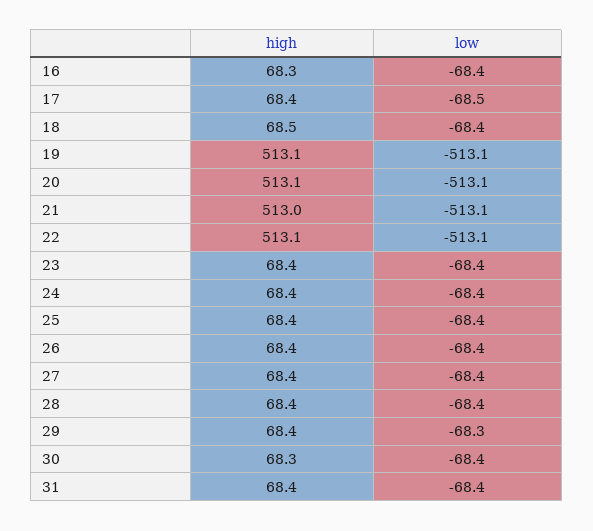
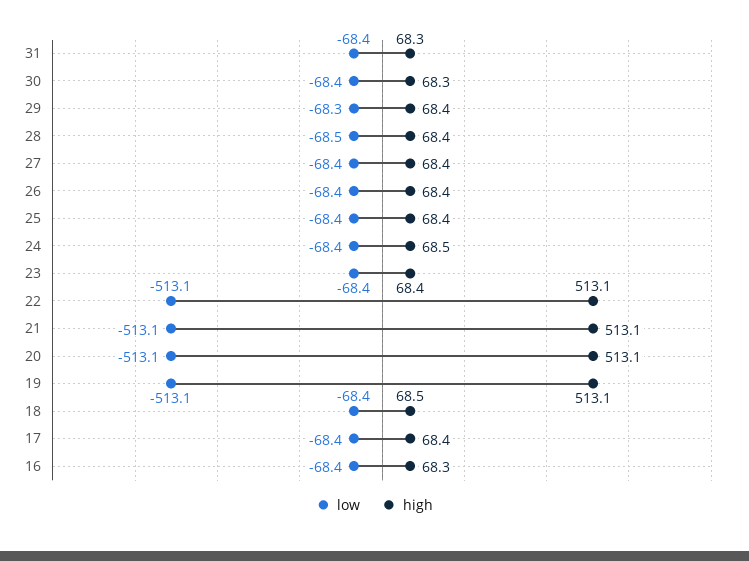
low, 17: -68.5 -> -68.4
high, 21: 513 -> 513.1
high, 24: 68.4 -> 68.5
low, 28: -68.4 -> -68.5
high, 31: 68.4 -> 68.3

